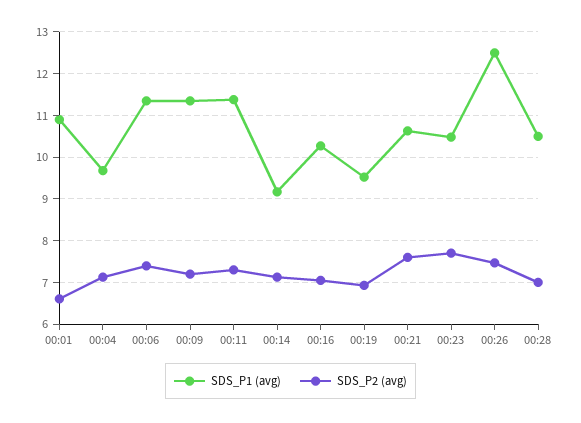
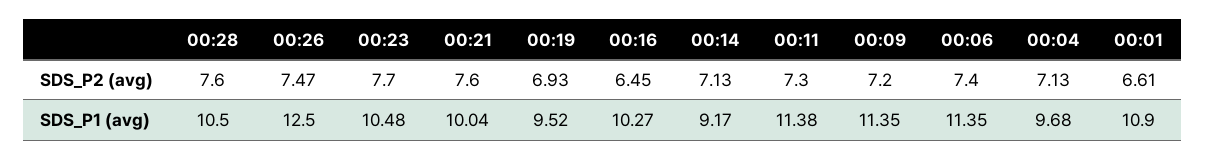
SDS_P2 (avg), 00:16: 7 -> 6.45
SDS_P1 (avg), 00:21: 10.6 -> 10.04
SDS_P2 (avg), 00:28: 7 -> 7.6

